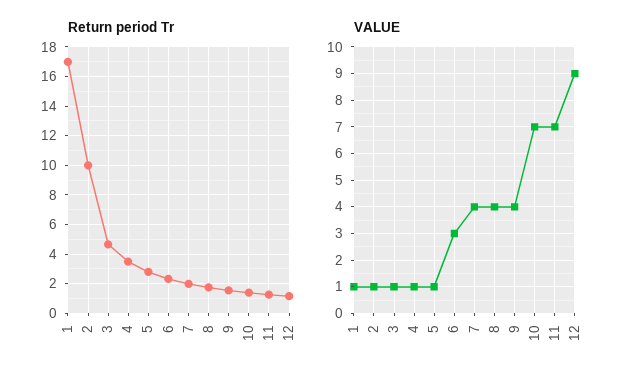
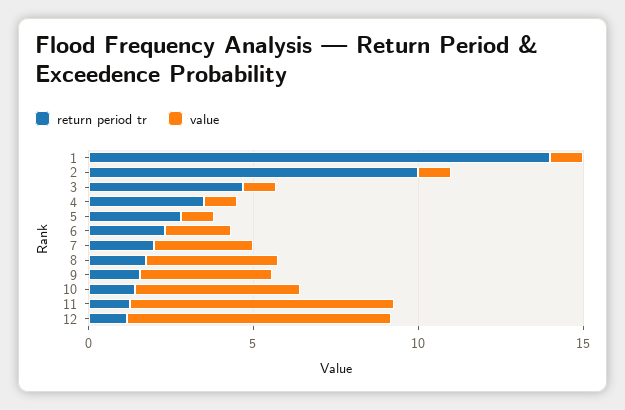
Return period Tr, 1: 17 -> 14
VALUE, 6: 3 -> 2
VALUE, 7: 4 -> 3
VALUE, 10: 7 -> 5
VALUE, 11: 7 -> 8
VALUE, 12: 9 -> 8

